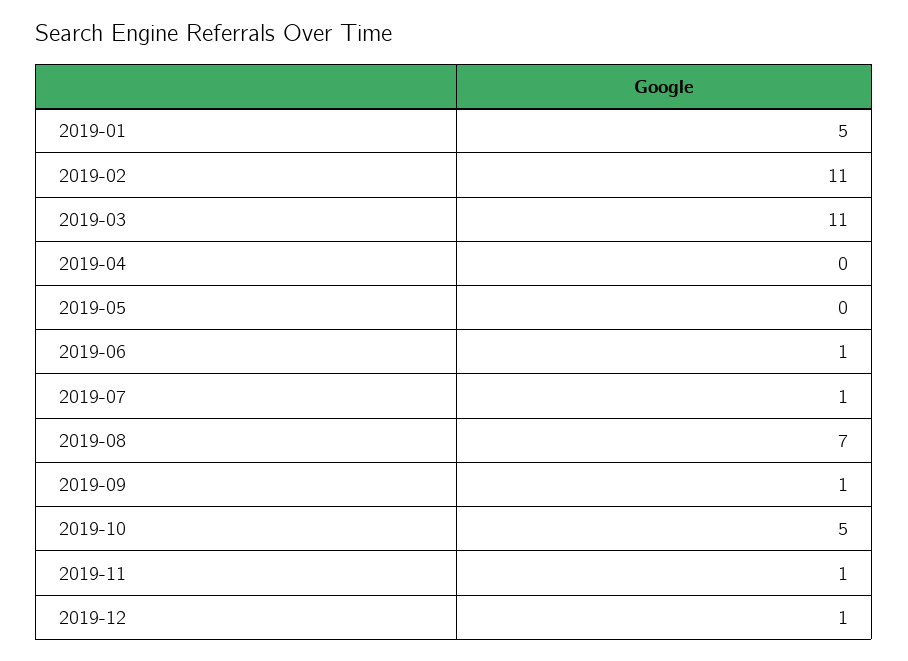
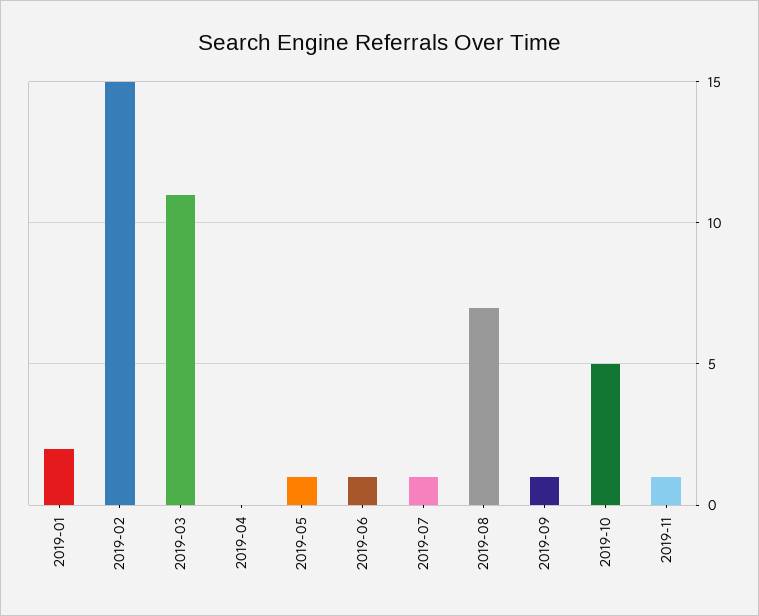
2019-01: 5 -> 2
2019-02: 11 -> 15
2019-05: 0 -> 1
2019-12: 1 -> none

